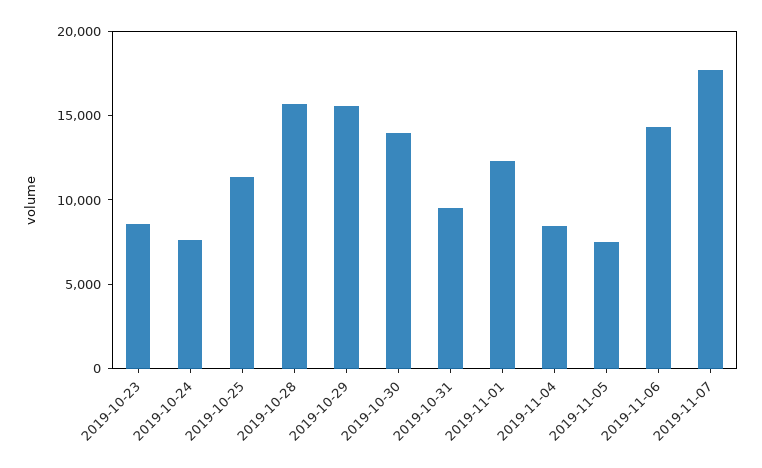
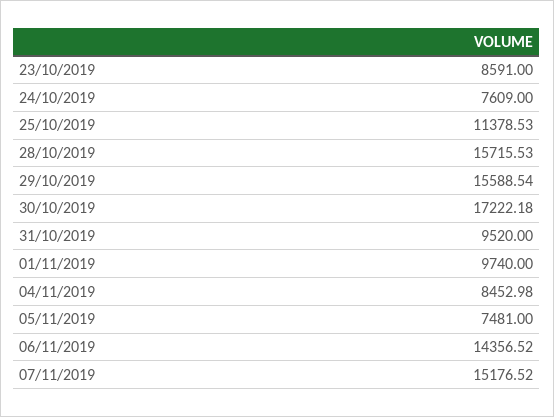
2019-10-30: 14000 -> 17222.18
2019-11-01: 12000 -> 9740
2019-11-07: 18000 -> 15176.52

